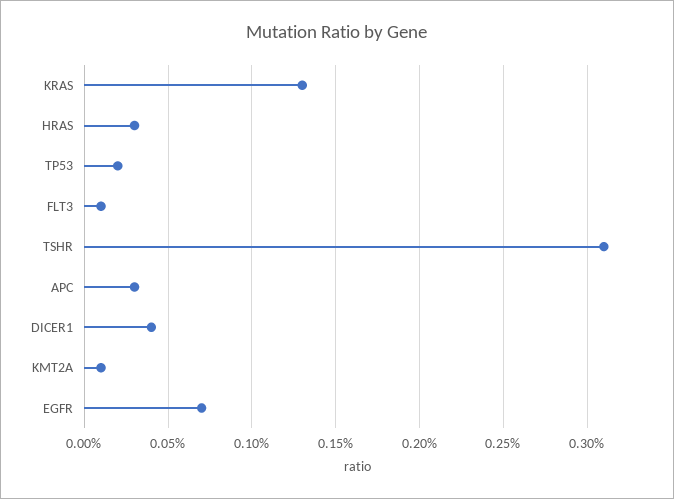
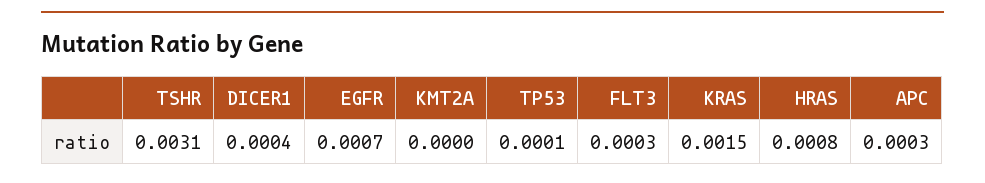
KRAS: 0.0013 -> 0.0015
HRAS: 0.0003 -> 0.0008
TP53: 0.0002 -> 0.0001
FLT3: 0.0001 -> 0.0003
KMT2A: 0.0001 -> 0

